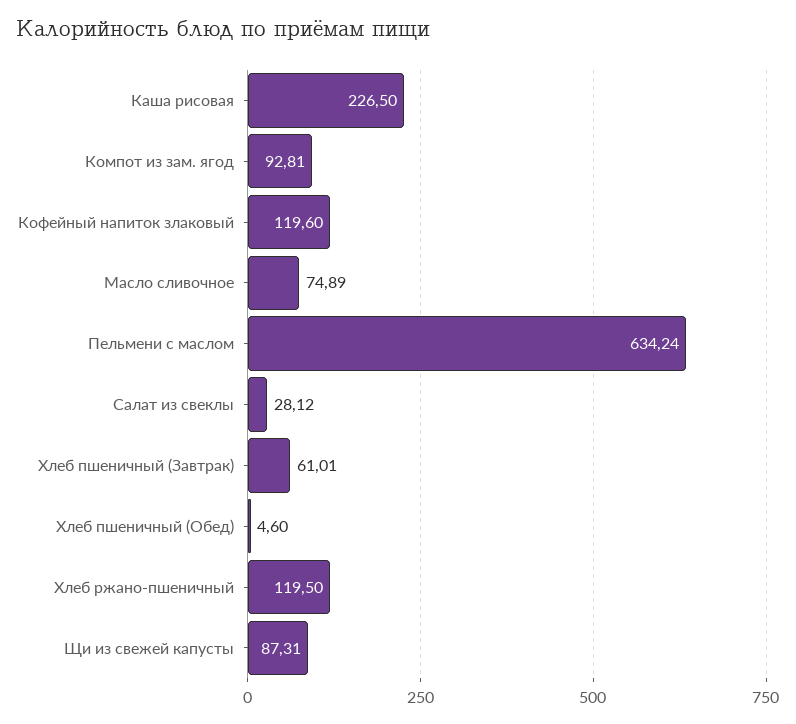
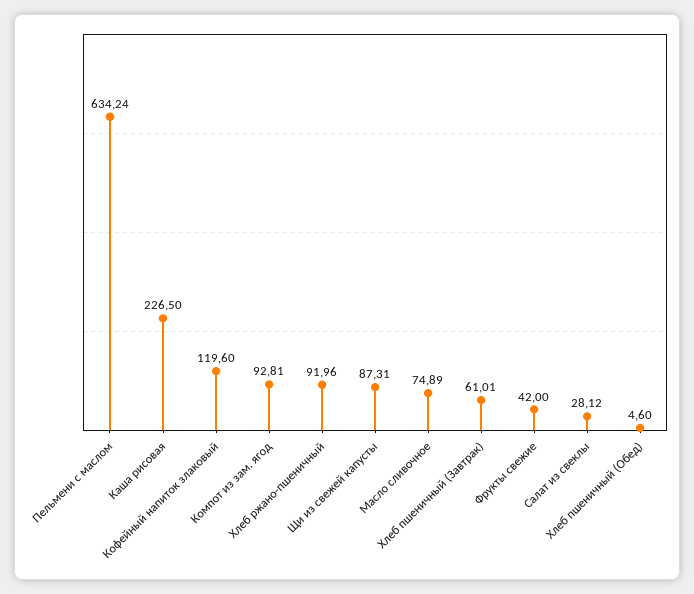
Хлеб ржано-пшеничный: 119.5 -> 91.96
Фрукты свежие: none -> 42

